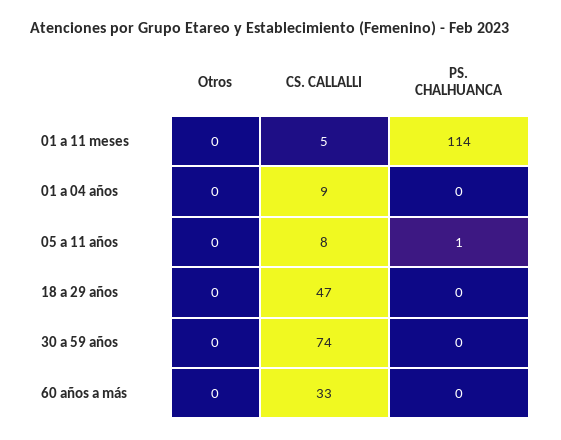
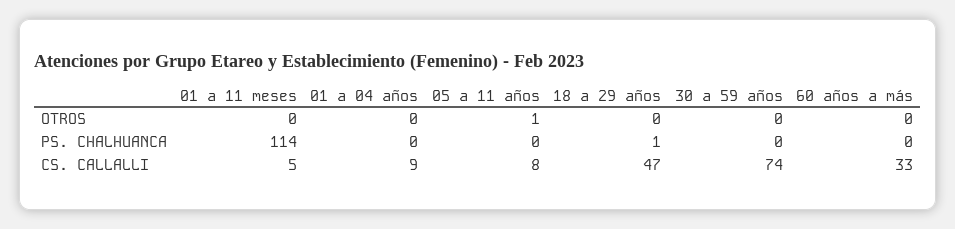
Otros, 05 a 11 años: 0 -> 1
PS. CHALHUANCA, 05 a 11 años: 1 -> 0
PS. CHALHUANCA, 18 a 29 años: 0 -> 1

